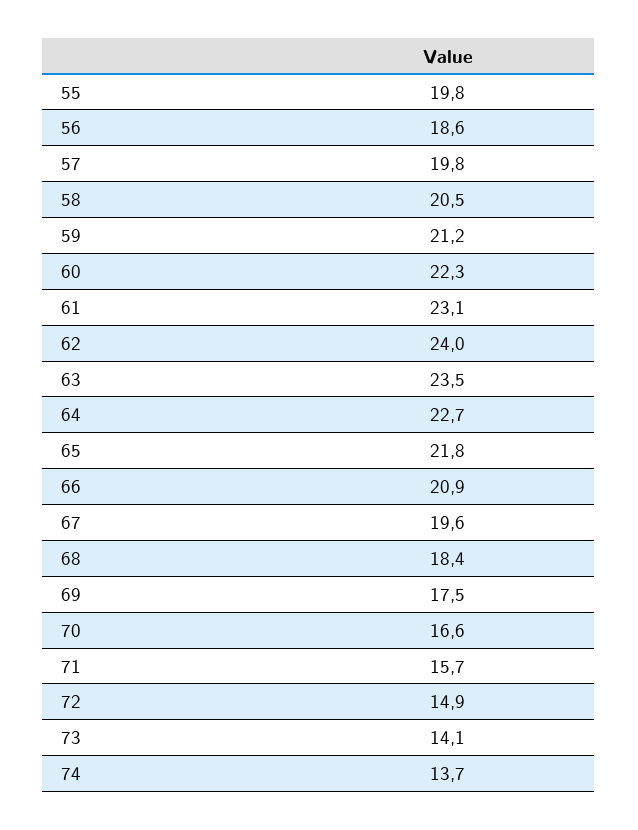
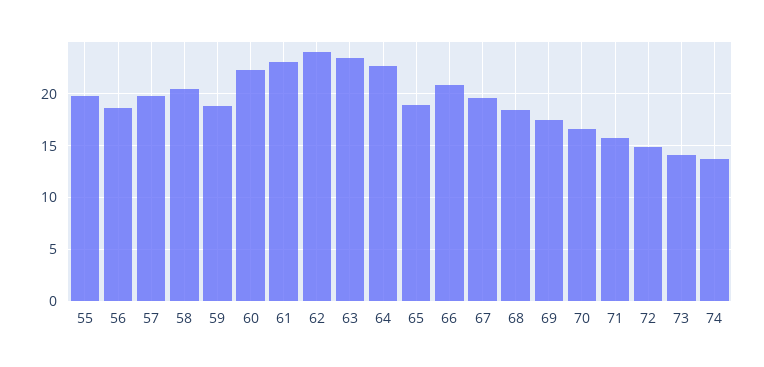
59: 21.2 -> 19
65: 21.8 -> 19

